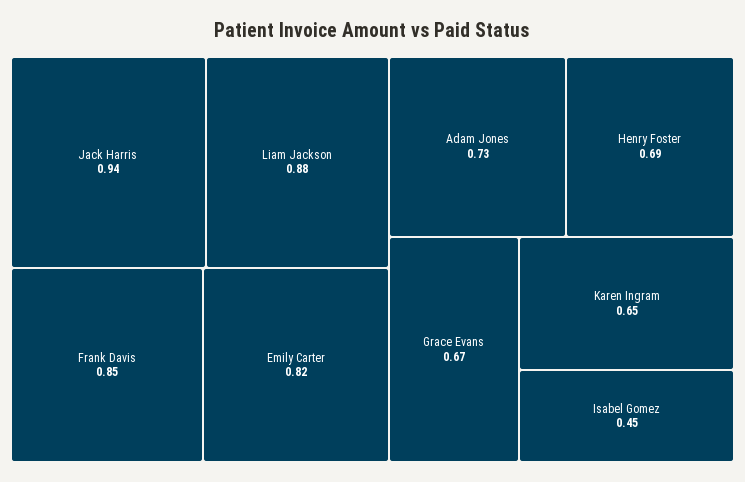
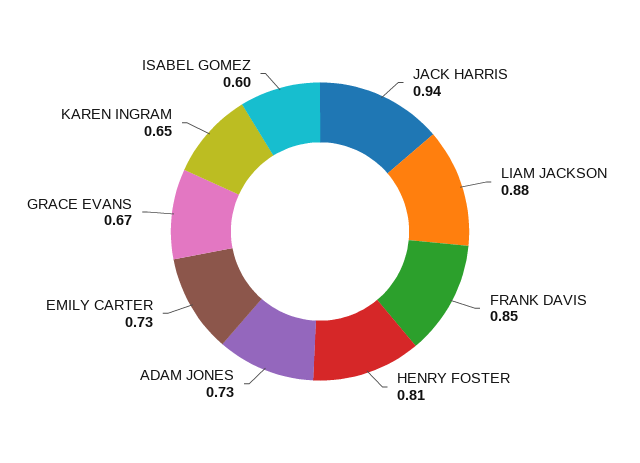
Emily Carter: 0.82 -> 0.73
Henry Foster: 0.69 -> 0.81
Isabel Gomez: 0.45 -> 0.6

